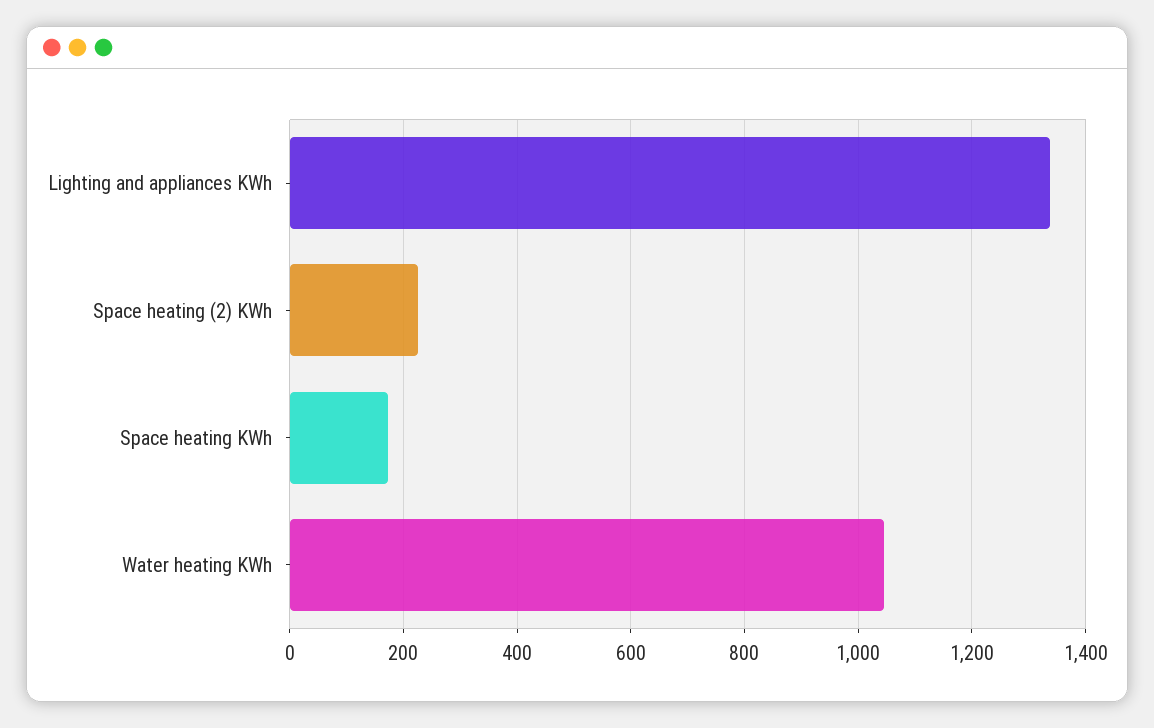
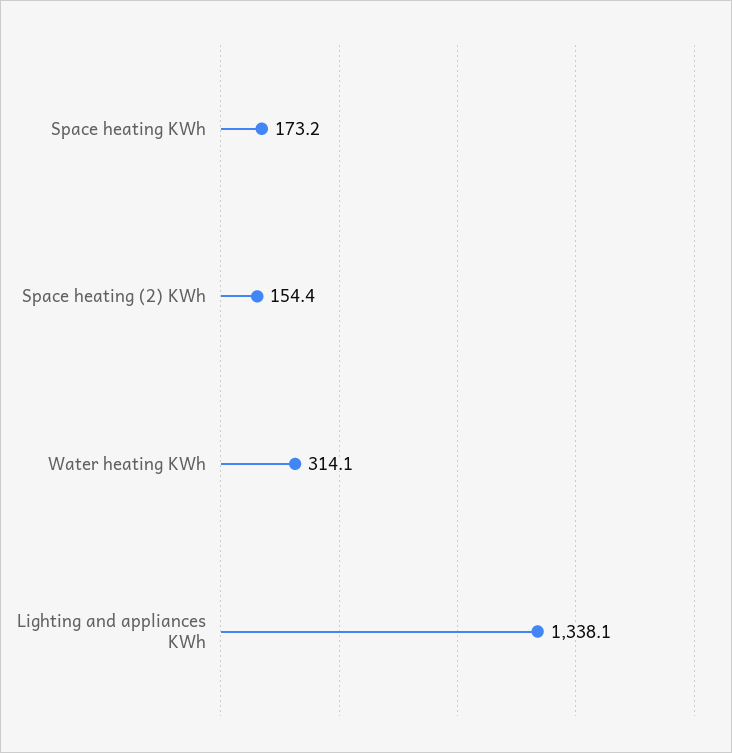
Space heating (2) KWh: 220 -> 154.4
Water heating KWh: 1040 -> 314.1

